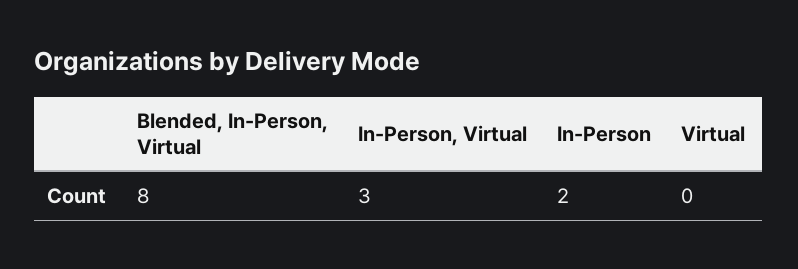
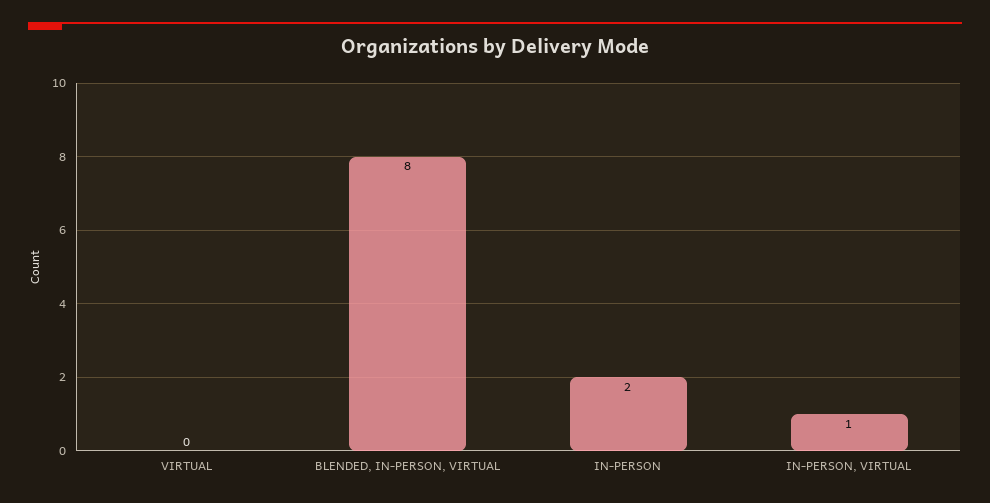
In-Person, Virtual: 3 -> 1

